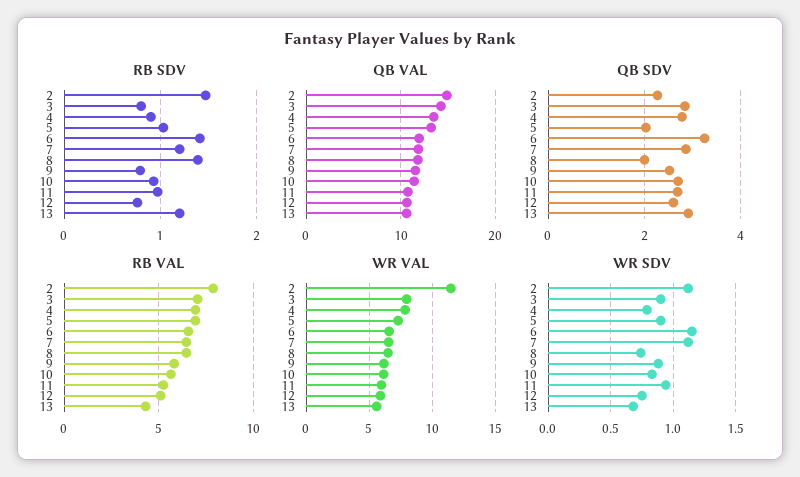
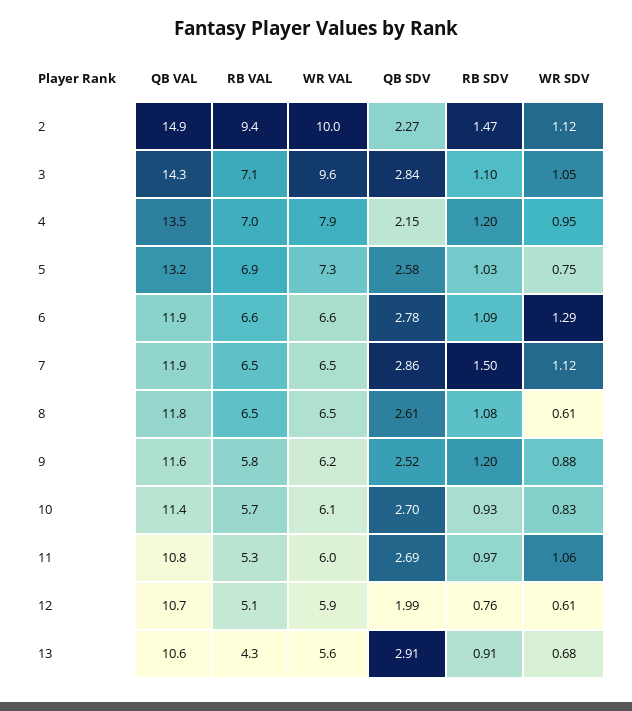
RB SDV, 3: 0.8 -> 1.1
RB SDV, 4: 0.9 -> 1.2
RB SDV, 6: 1.4 -> 1.09
RB SDV, 7: 1.2 -> 1.5
RB SDV, 8: 1.4 -> 1.08
RB SDV, 9: 0.8 -> 1.2
RB SDV, 13: 1.2 -> 0.91
QB SDV, 4: 2.8 -> 2.15
QB SDV, 5: 2 -> 2.58
QB SDV, 6: 3.2 -> 2.78
QB SDV, 8: 2 -> 2.61
QB SDV, 12: 2.6 -> 1.99
RB VAL, 2: 8 -> 9.4
WR VAL, 2: 11.5 -> 10
WR VAL, 3: 8 -> 9.6
WR SDV, 3: 0.9 -> 1.05
WR SDV, 4: 0.8 -> 0.95
WR SDV, 5: 0.9 -> 0.75
WR SDV, 6: 1.15 -> 1.29
WR SDV, 8: 0.75 -> 0.61
WR SDV, 11: 0.95 -> 1.06
WR SDV, 12: 0.75 -> 0.61

